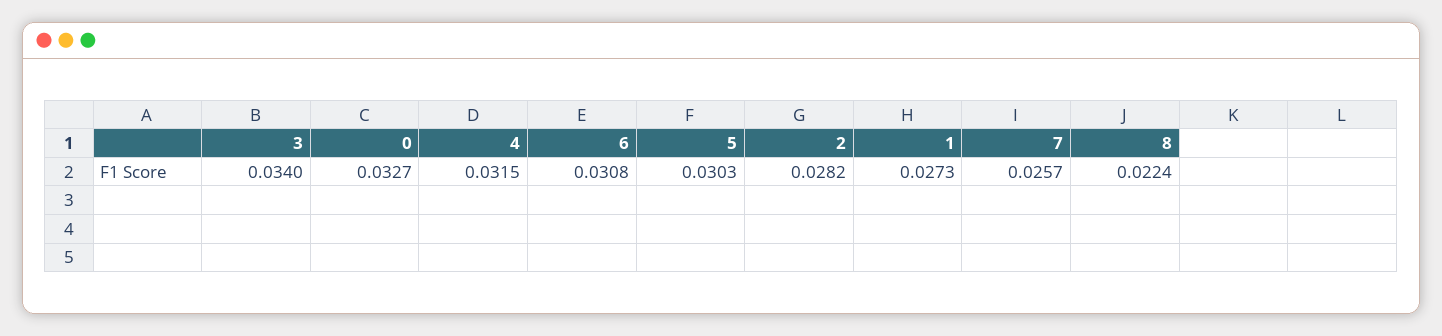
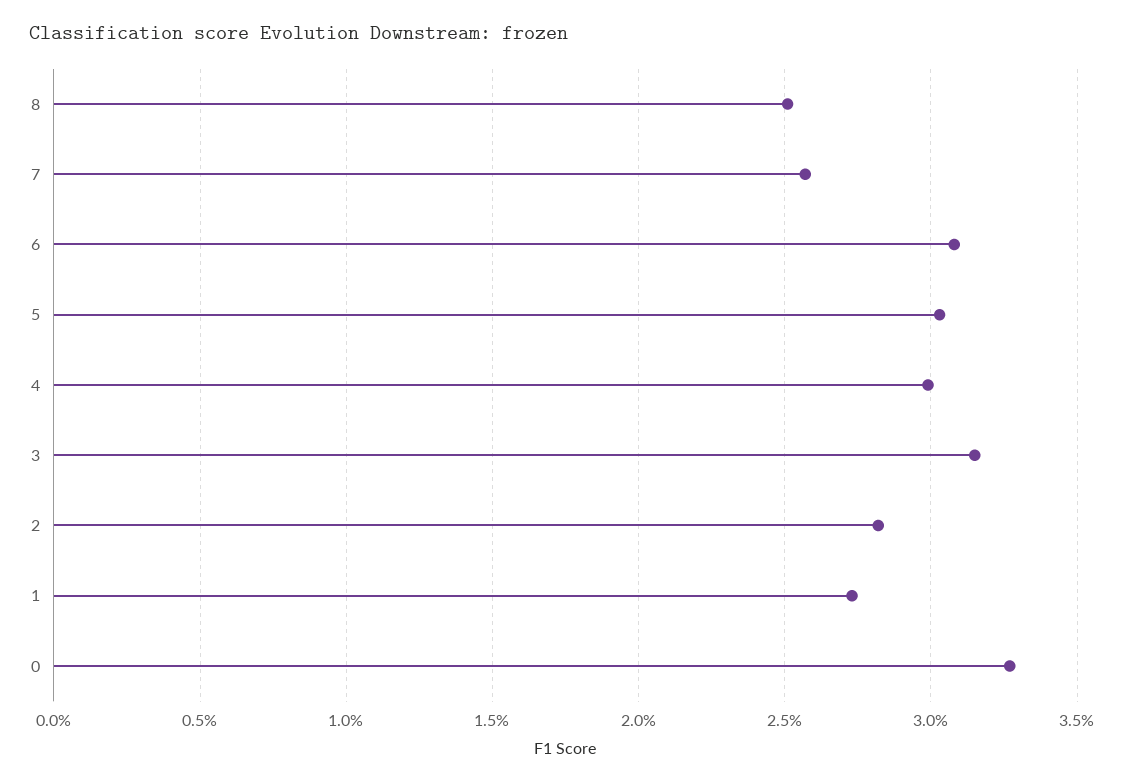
3: 0.034 -> 0.0315
4: 0.0315 -> 0.03
8: 0.0224 -> 0.025

